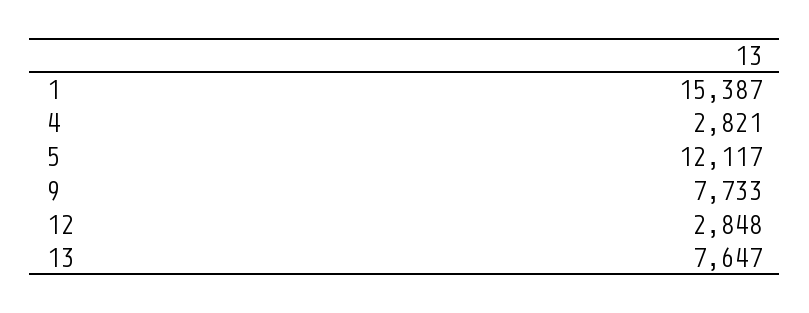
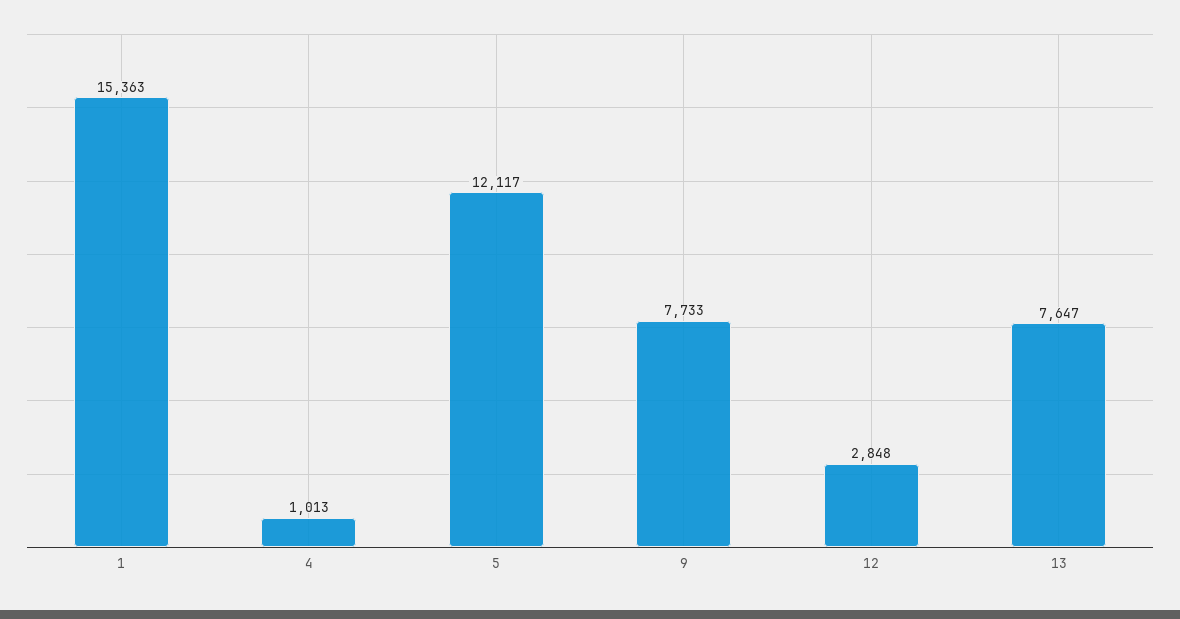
1: 15387 -> 15363
4: 2821 -> 1013

